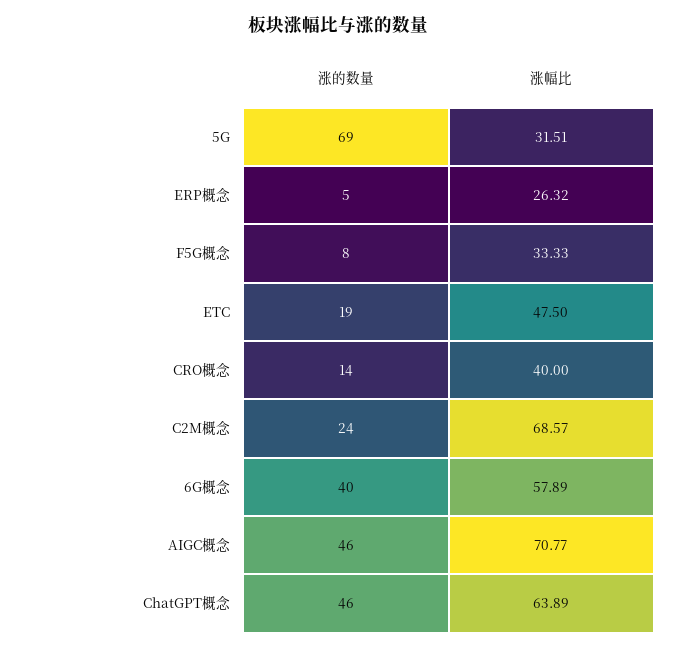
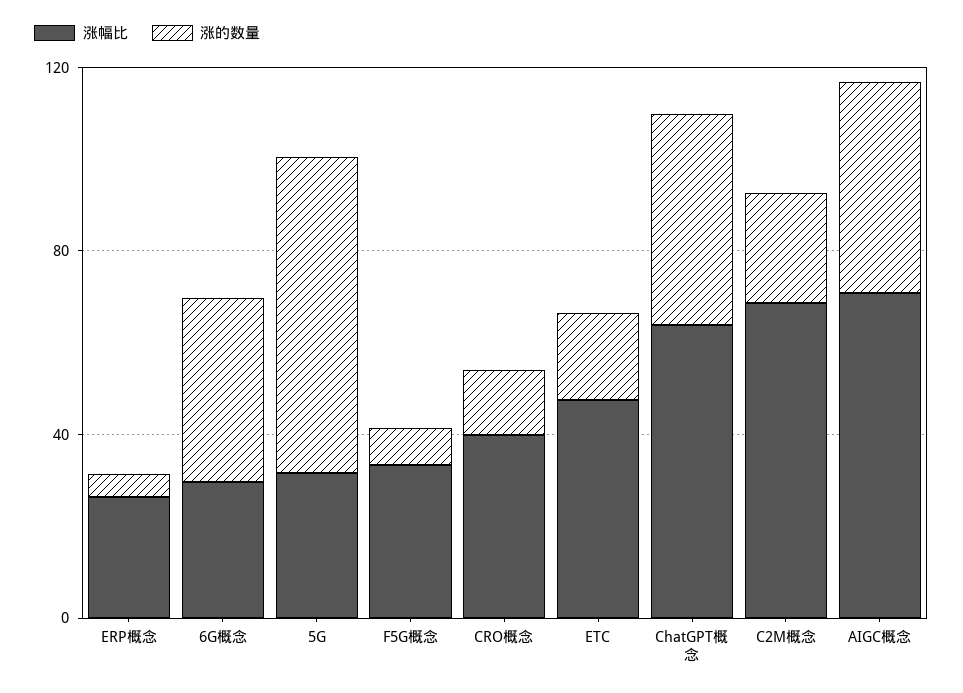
涨幅比, 6G概念: 57.89 -> 30

